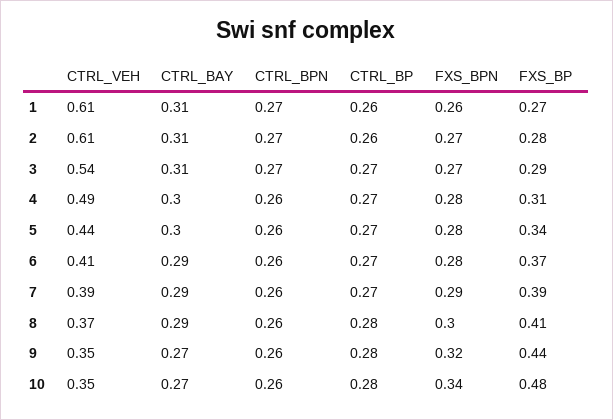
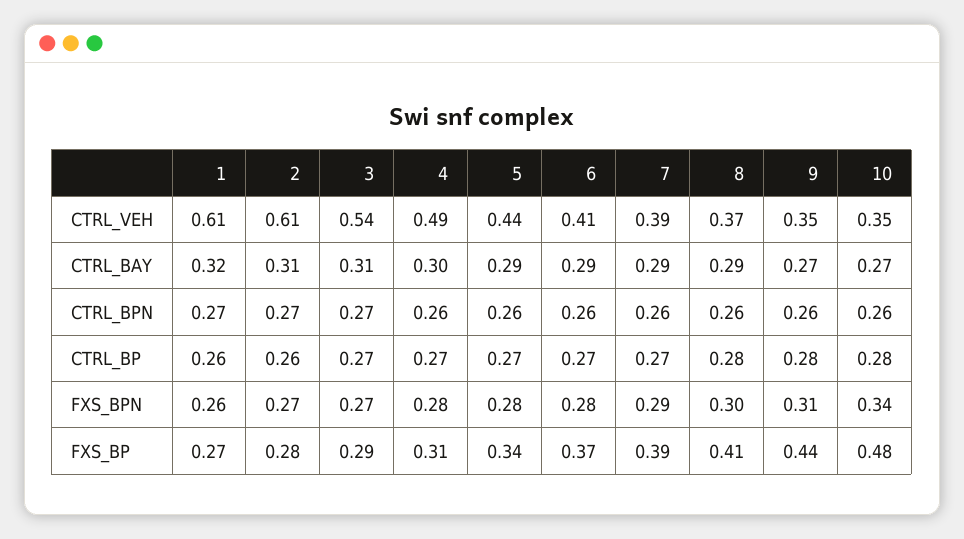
CTRL_BAY, 1: 0.31 -> 0.32
CTRL_BAY, 5: 0.3 -> 0.29
FXS_BPN, 9: 0.32 -> 0.31

